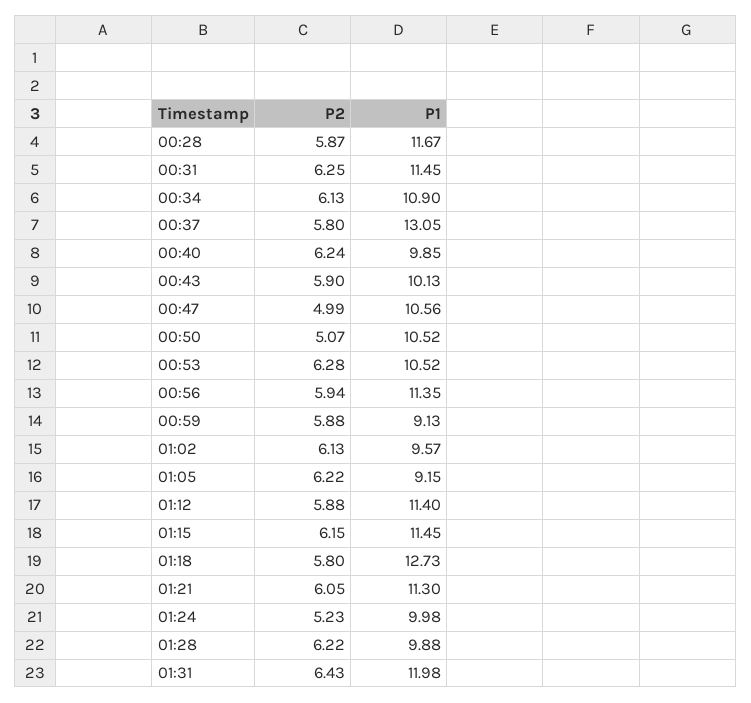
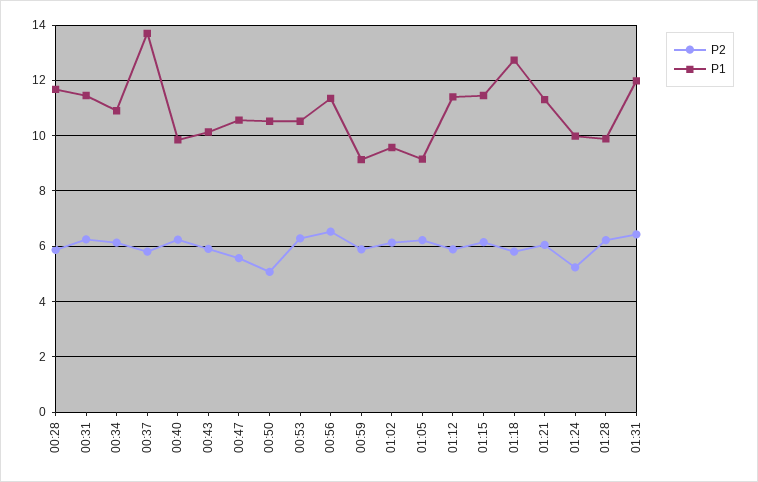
P1, 00:37: 13.05 -> 13.75
P2, 00:47: 4.99 -> 5.5
P2, 00:56: 5.94 -> 6.5

